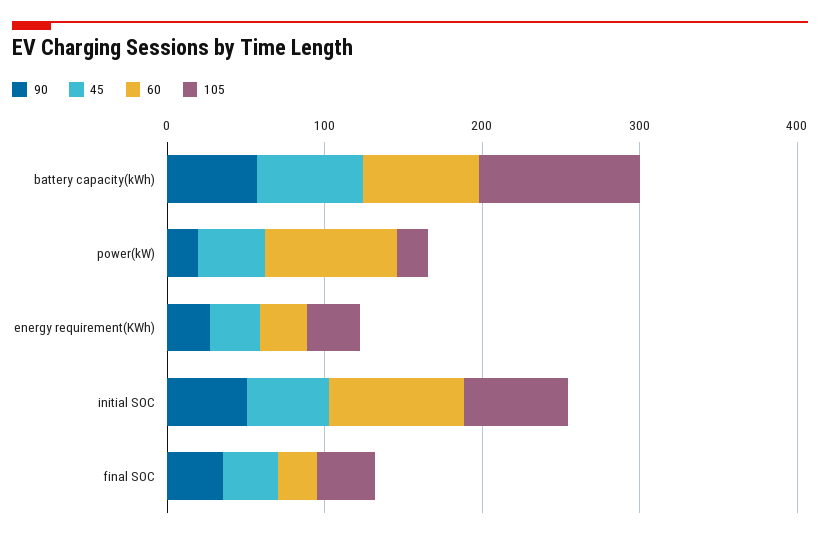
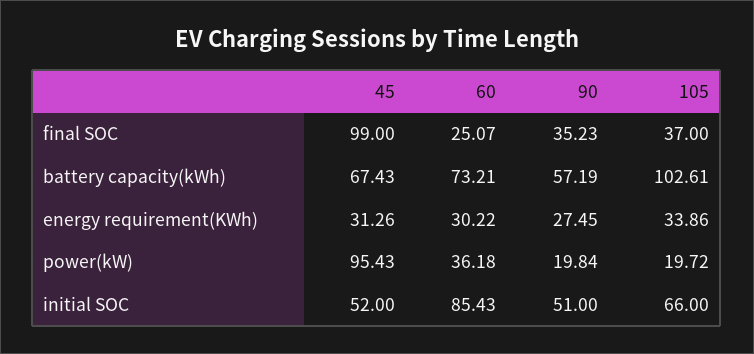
45, power(kW): 40 -> 95.43
60, power(kW): 80 -> 36.18
45, final SOC: 40 -> 99

